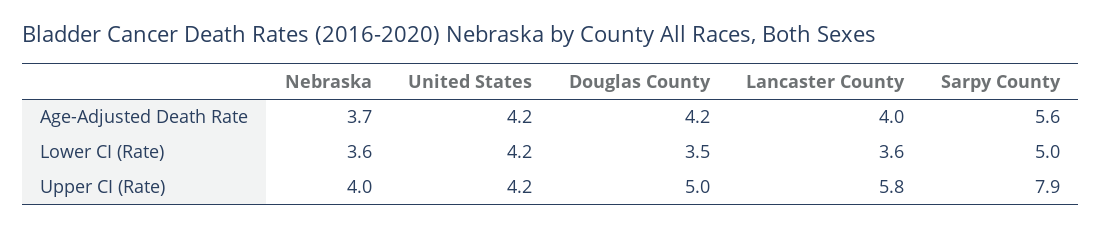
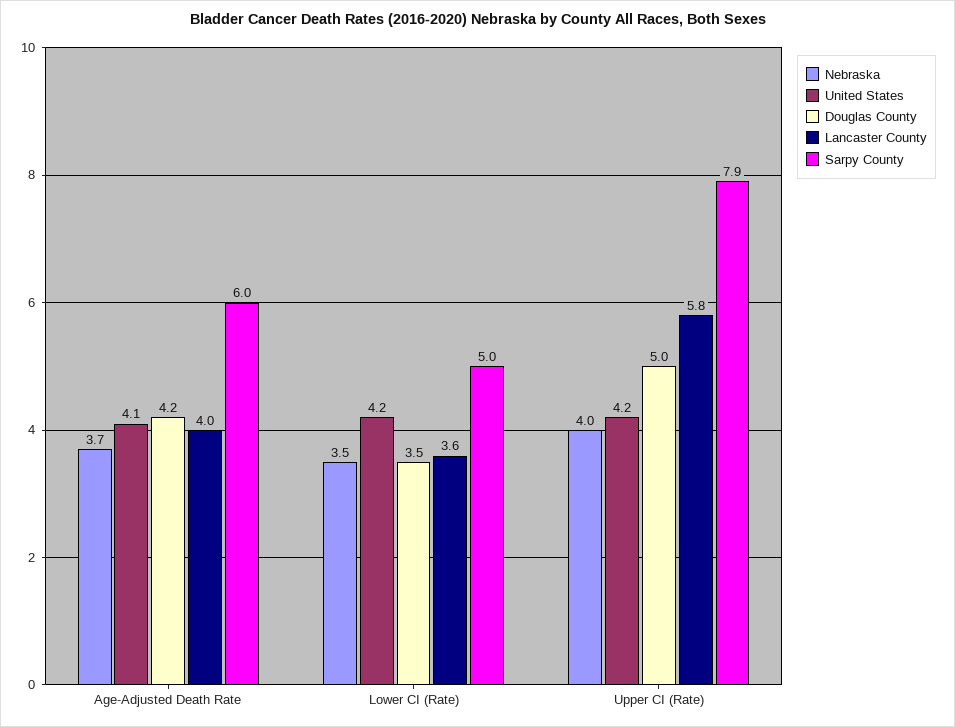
United States, Age-Adjusted Death Rate: 4.2 -> 4.1
Sarpy County, Age-Adjusted Death Rate: 5.6 -> 6
Nebraska, Lower CI (Rate): 3.6 -> 3.5

